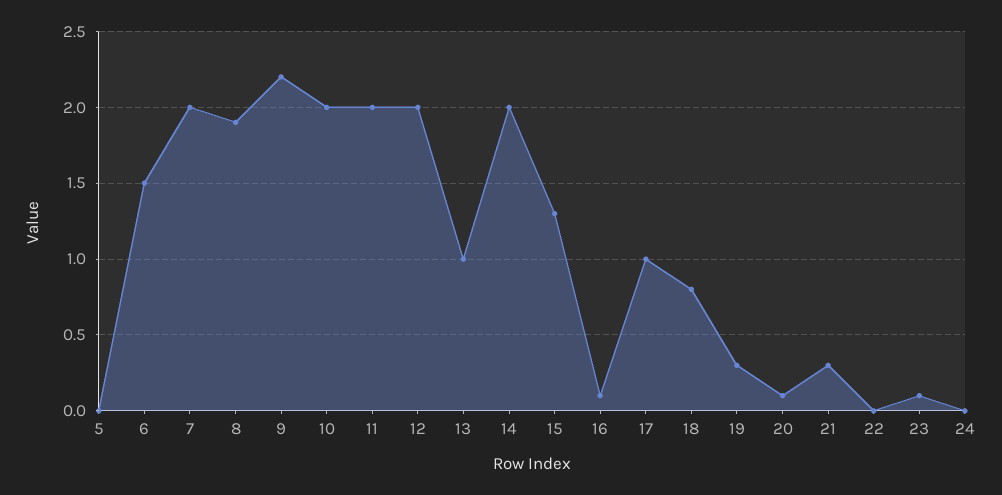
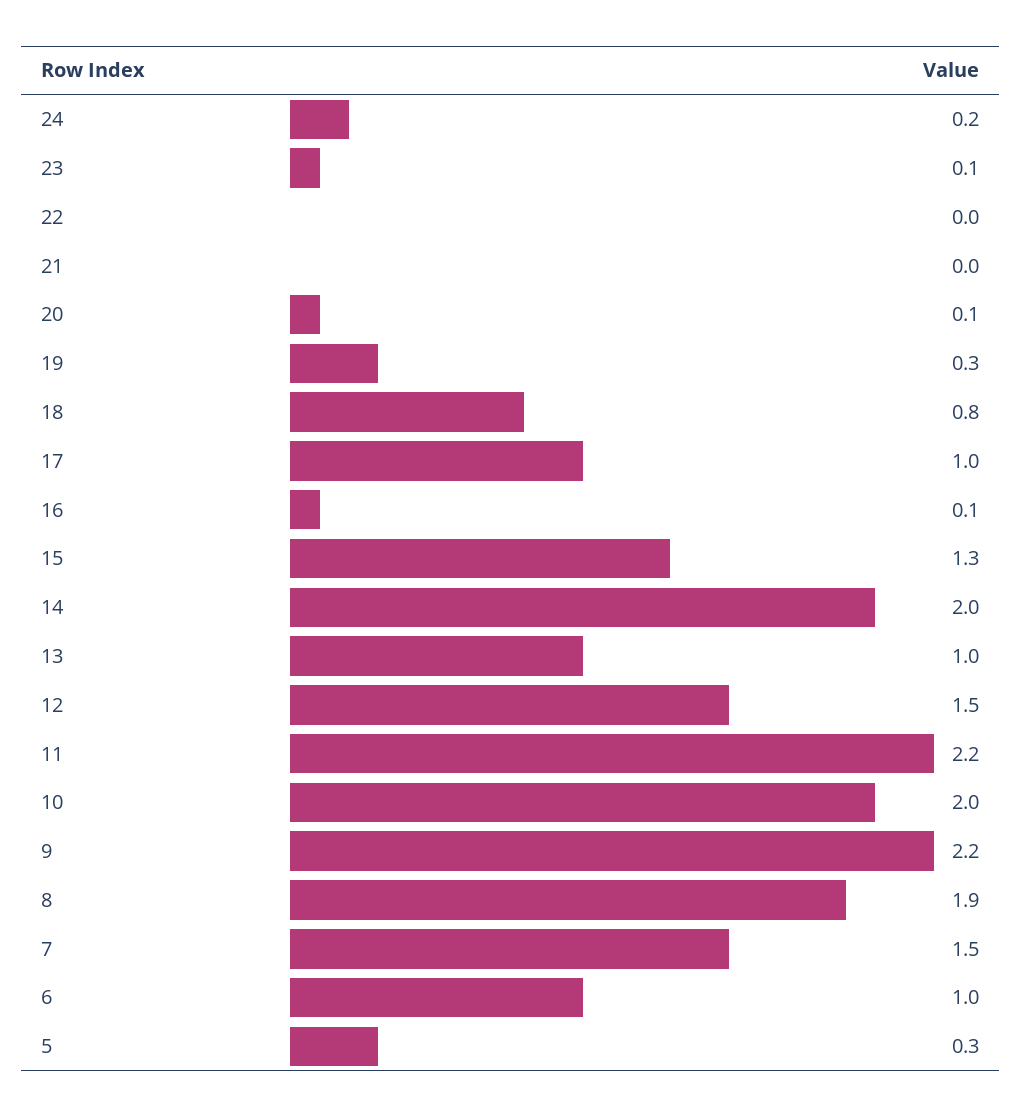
5: 0 -> 0.3
6: 1.5 -> 1
7: 2 -> 1.5
11: 2 -> 2.2
12: 2 -> 1.5
21: 0.3 -> 0
24: 0 -> 0.2

